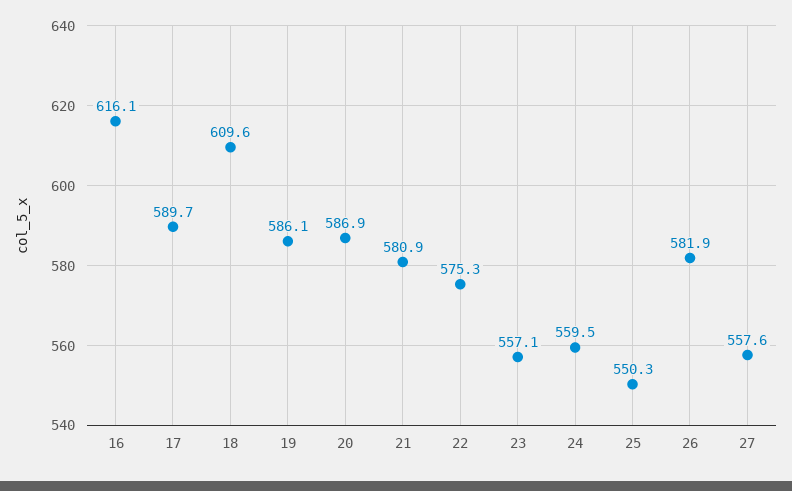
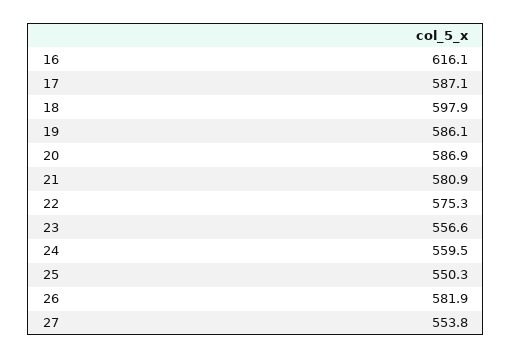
17: 589.7 -> 587.1
18: 609.6 -> 597.9
23: 557.1 -> 556.6
27: 557.6 -> 553.8

